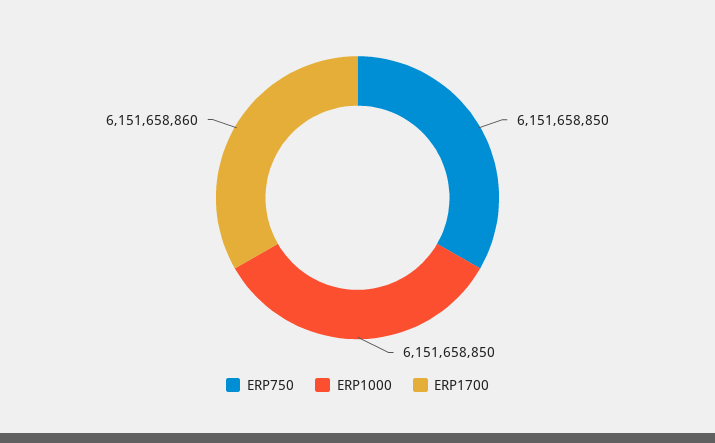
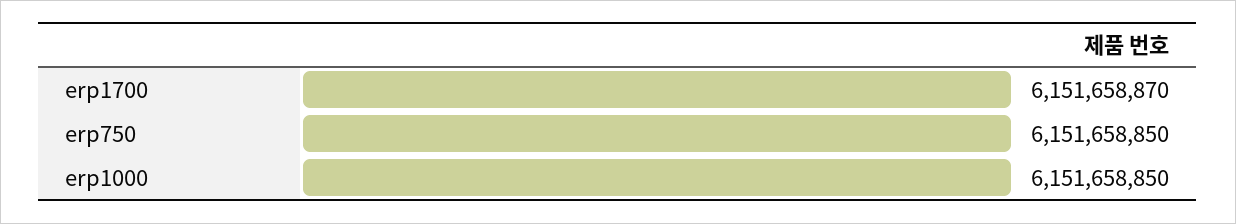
ERP1700: 6151658860 -> 6151658870

